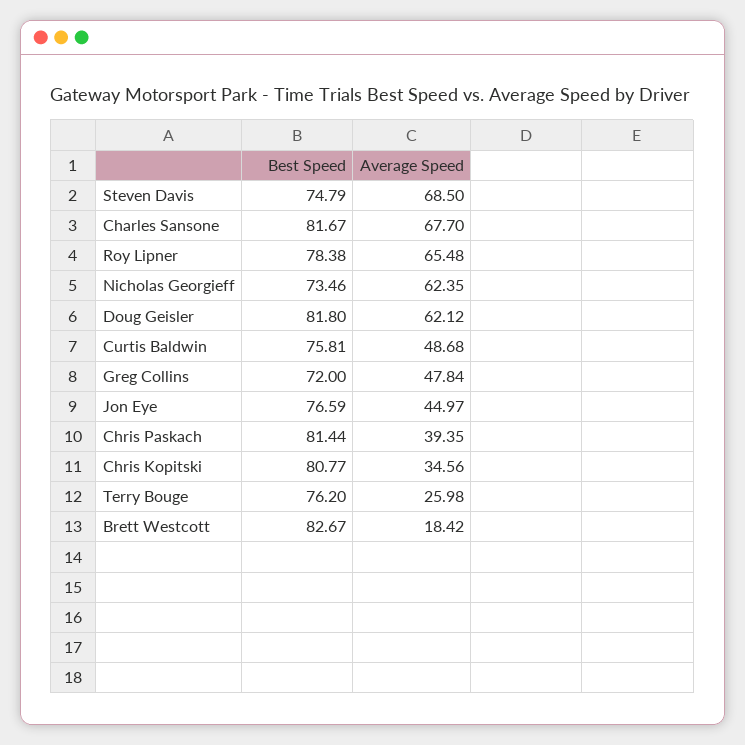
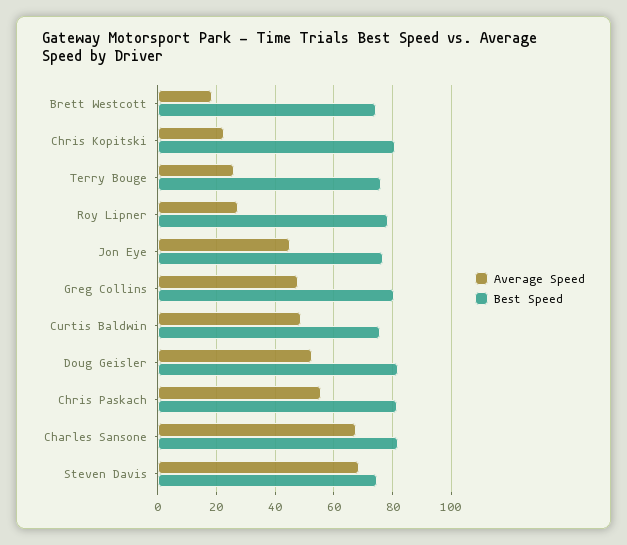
Average Speed, Roy Lipner: 65.48 -> 27.5
Best Speed, Nicholas Georgieff: 73.46 -> none
Average Speed, Nicholas Georgieff: 62.35 -> none
Average Speed, Doug Geisler: 62.12 -> 52.5
Best Speed, Greg Collins: 72 -> 80
Average Speed, Chris Paskach: 39.35 -> 55
Average Speed, Chris Kopitski: 34.56 -> 22.5
Best Speed, Brett Westcott: 82.67 -> 75

